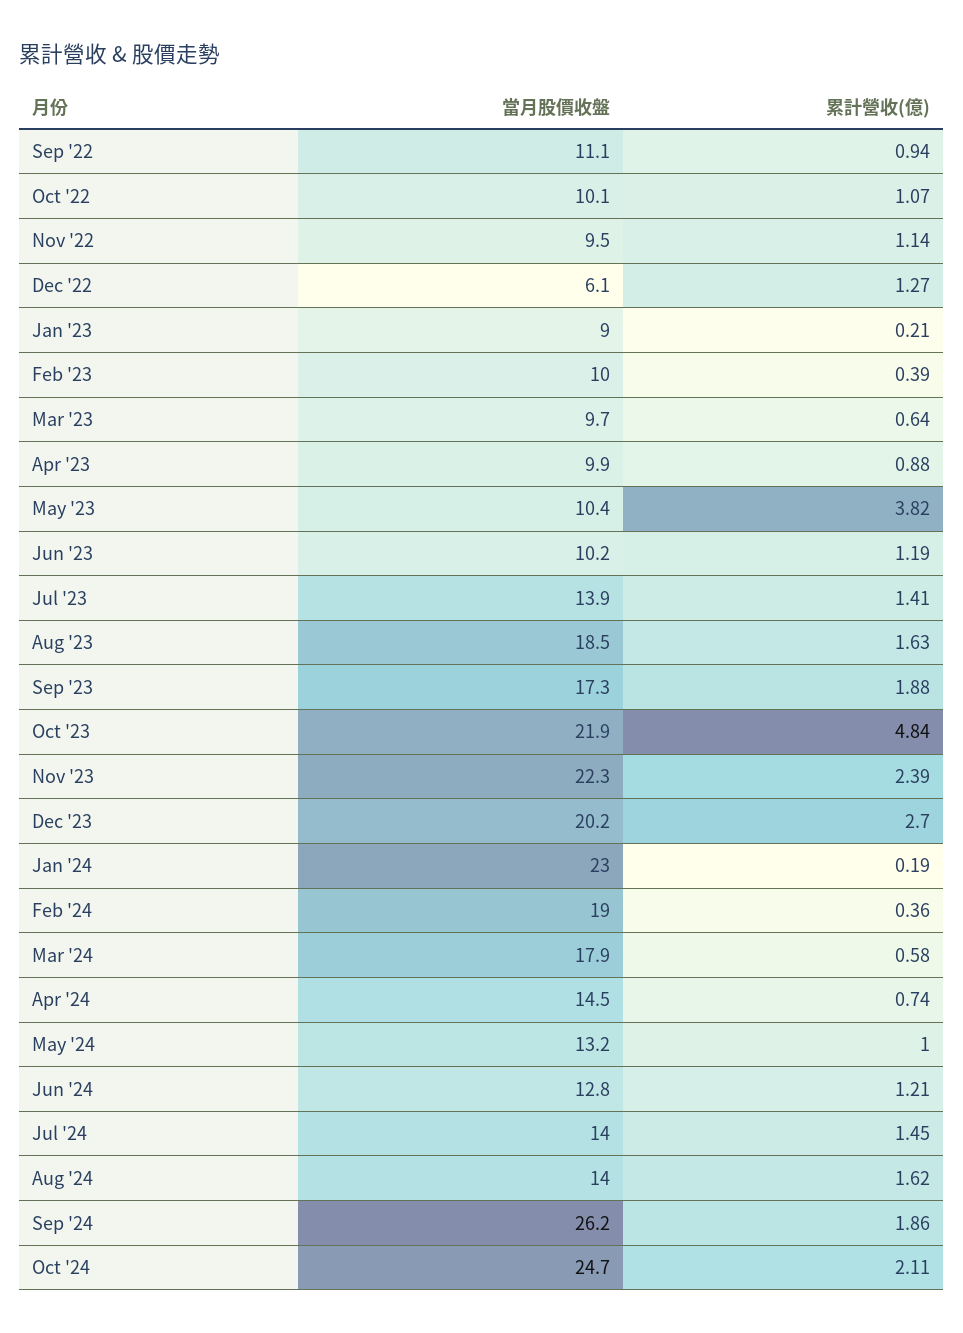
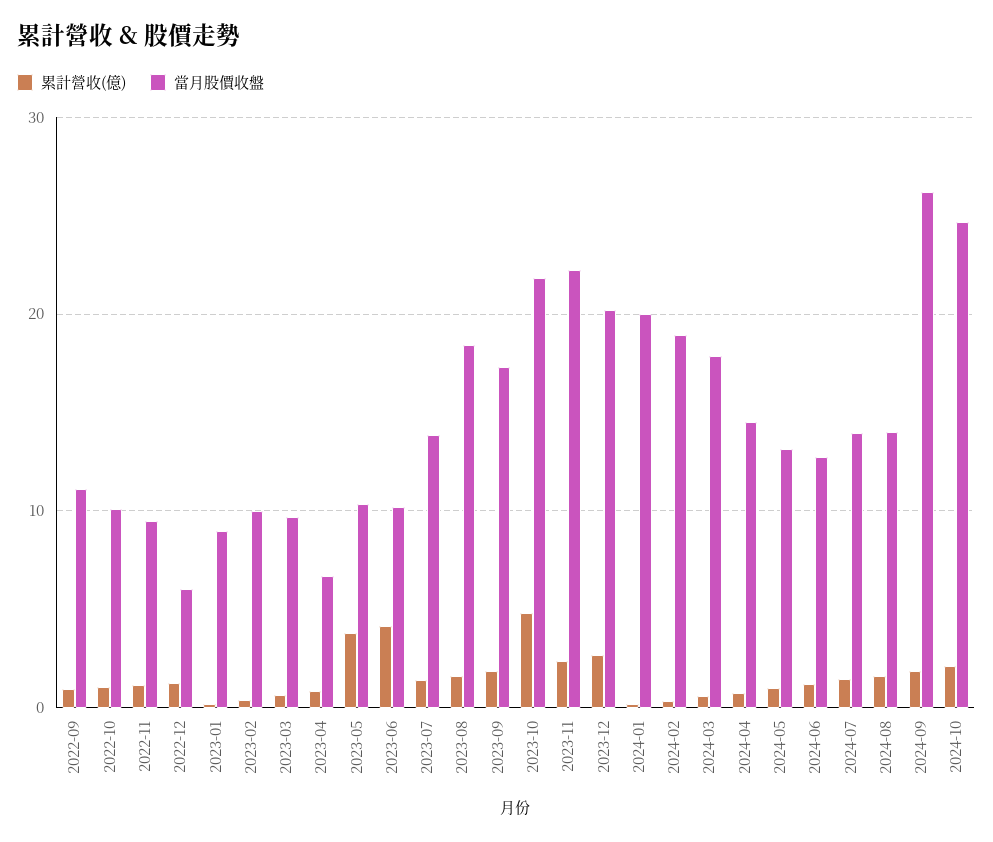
當月股價收盤, Apr '23: 9.9 -> 7
累計營收(億), Jun '23: 1.19 -> 4
當月股價收盤, Jan '24: 23 -> 20

